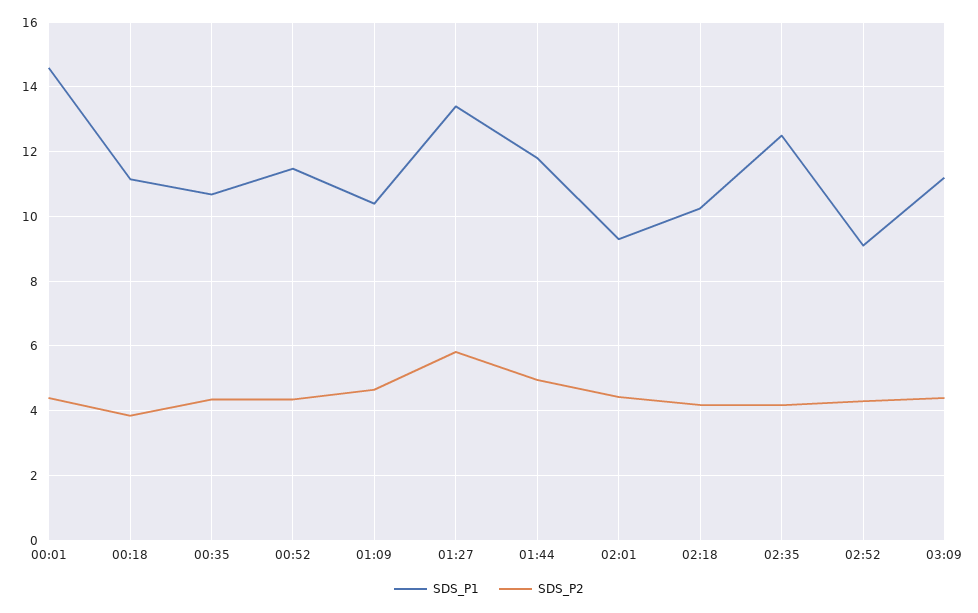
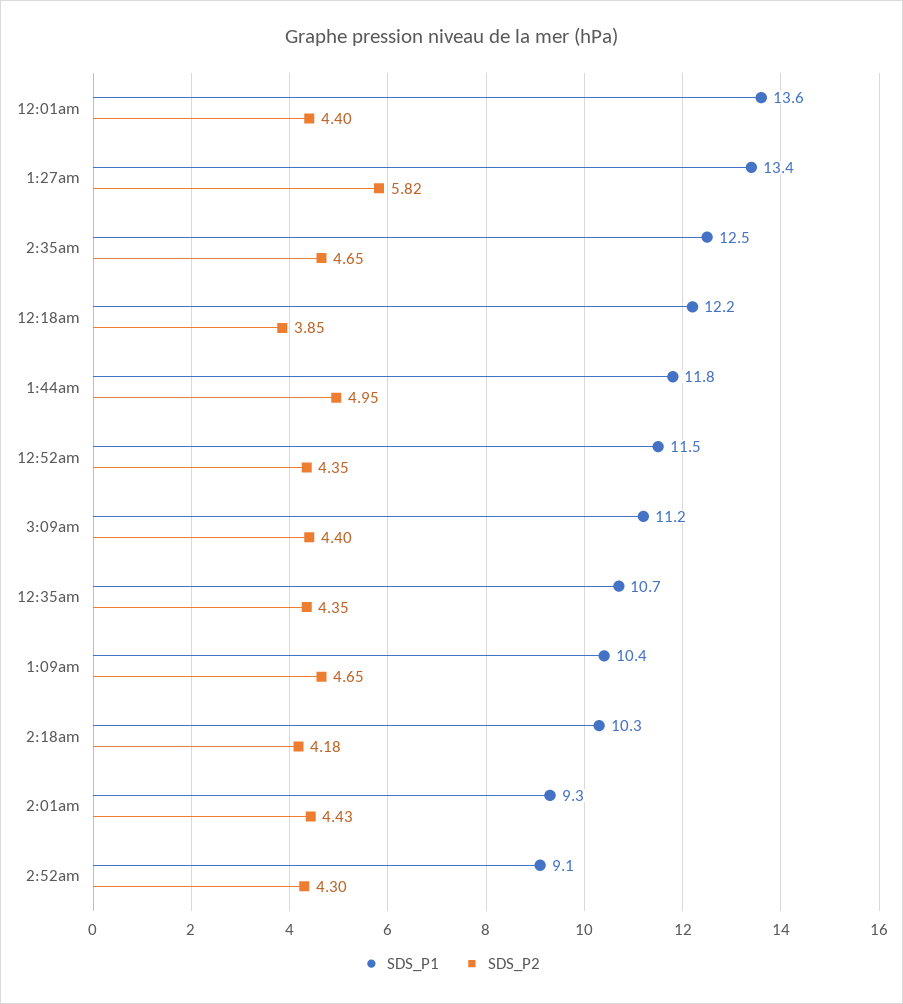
SDS_P1, 00:01: 14.6 -> 13.6
SDS_P1, 00:18: 11.2 -> 12.2
SDS_P2, 02:35: 4.2 -> 4.65

